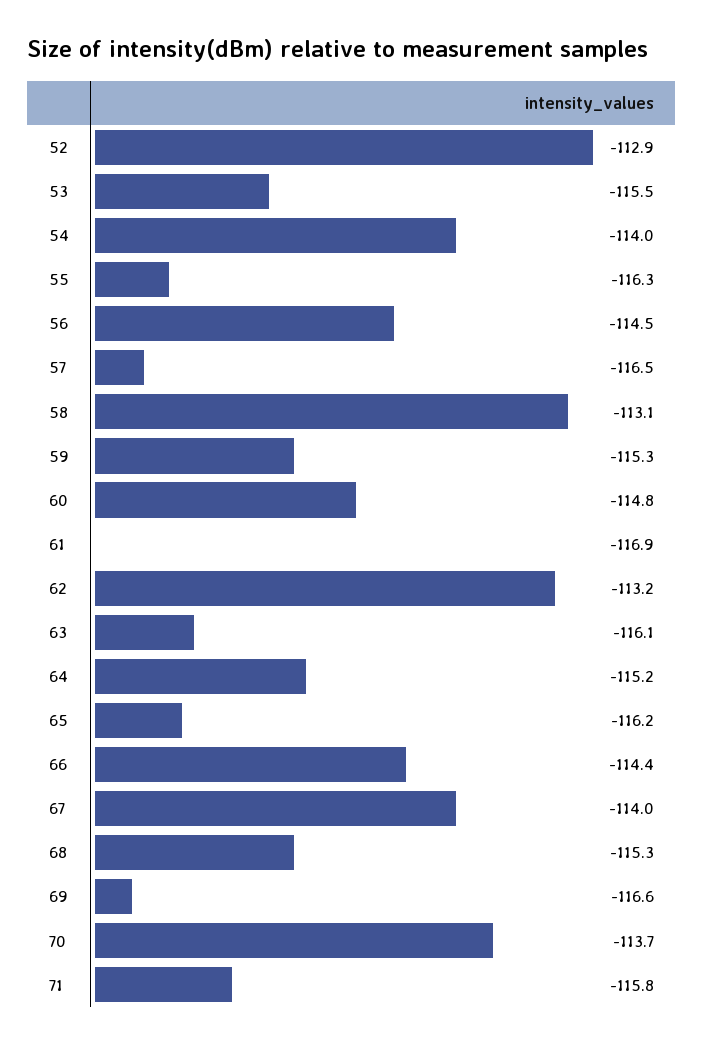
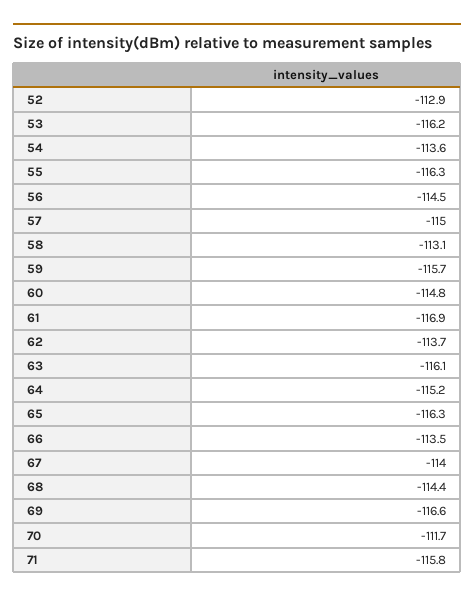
53: -115.5 -> -116.2
54: -114 -> -113.6
57: -116.5 -> -115
59: -115.3 -> -115.7
62: -113.2 -> -113.7
65: -116.2 -> -116.3
66: -114.4 -> -113.5
68: -115.3 -> -114.4
70: -113.7 -> -111.7

